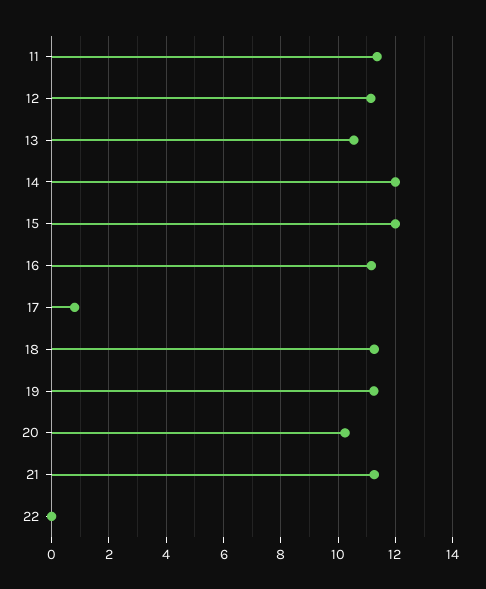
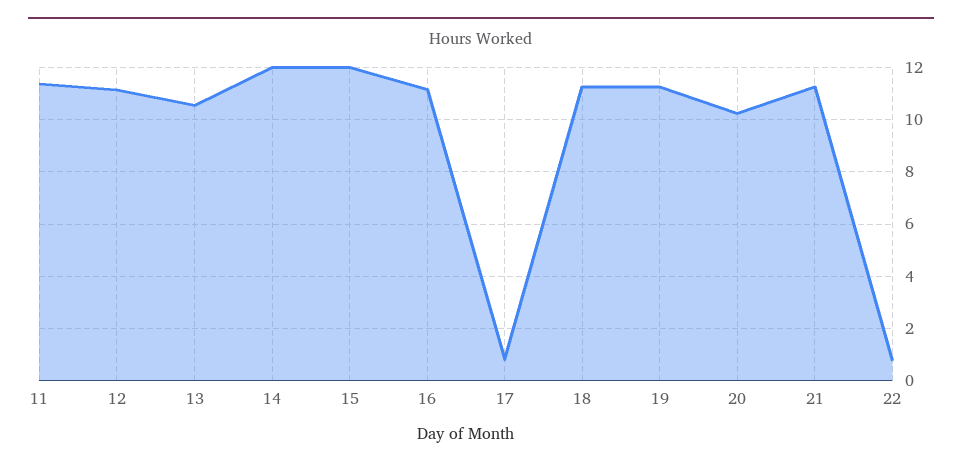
22: 0 -> 0.75

